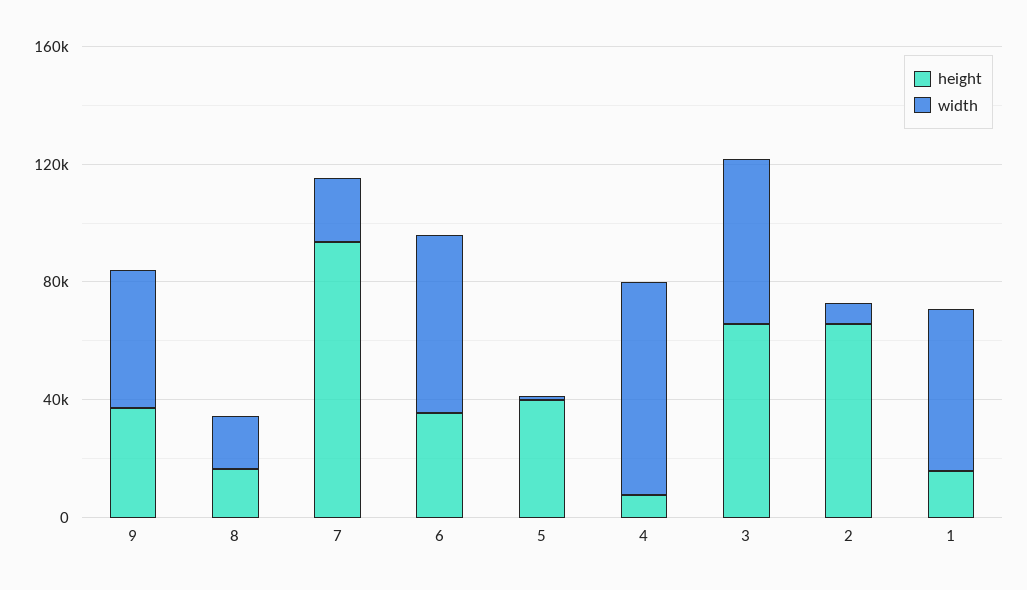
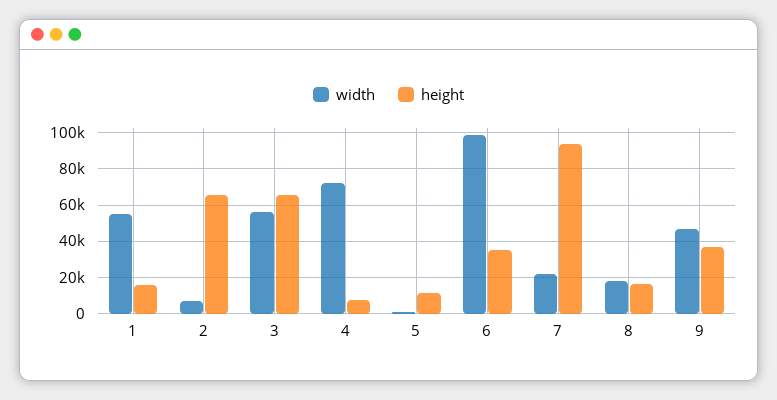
width, 6: 60000 -> 100000
height, 5: 40000 -> 10000

